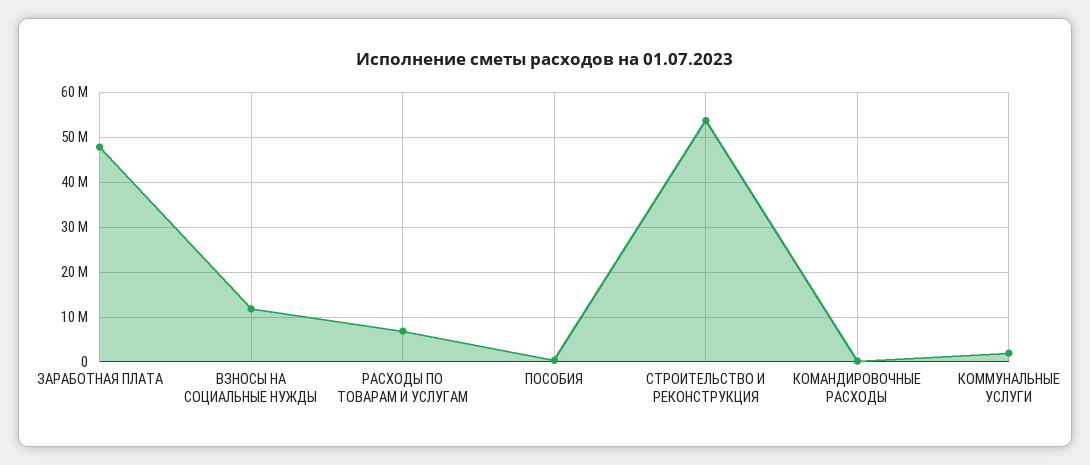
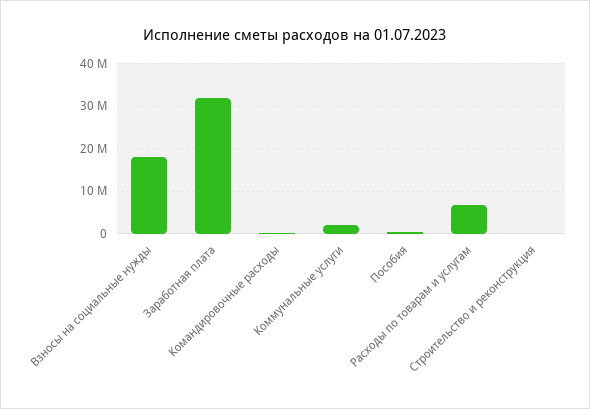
ЗАРАБОТНАЯ ПЛАТА: 48000000 -> 32000000
ВЗНОСЫ НА СОЦИАЛЬНЫЕ НУЖДЫ: 12000000 -> 18000000
СТРОИТЕЛЬСТВО И РЕКОНСТРУКЦИЯ: 54000000 -> 0

